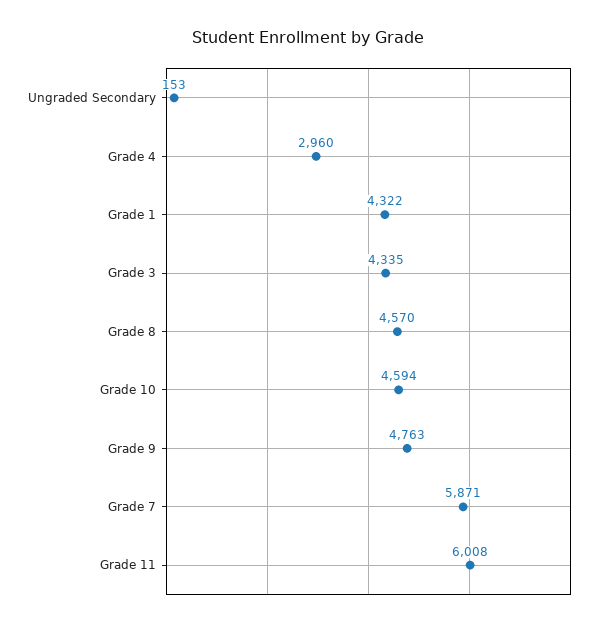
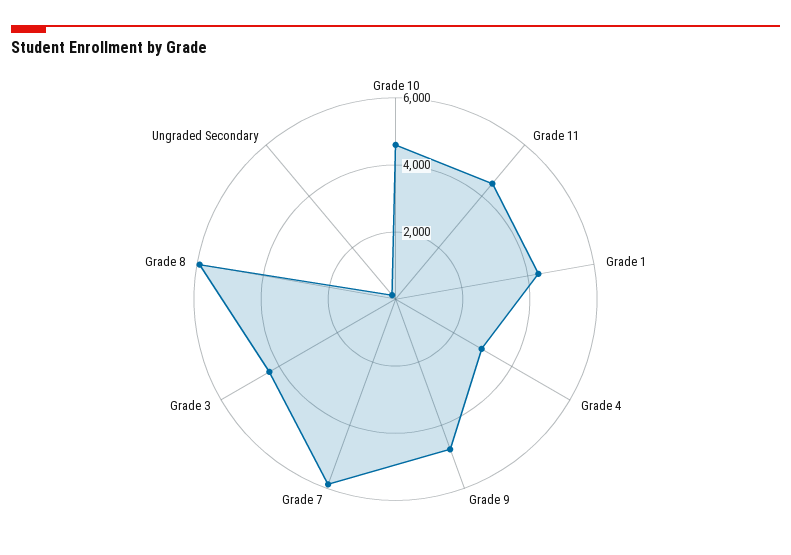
Grade 8: 4570 -> 6000
Grade 11: 6008 -> 4500

